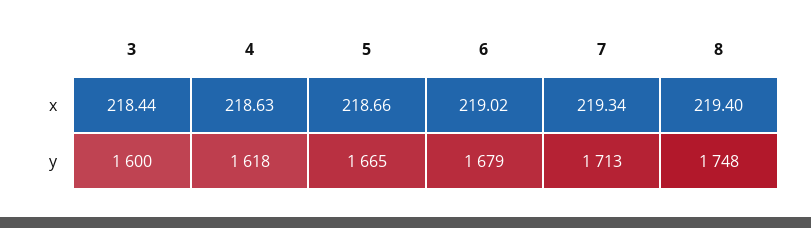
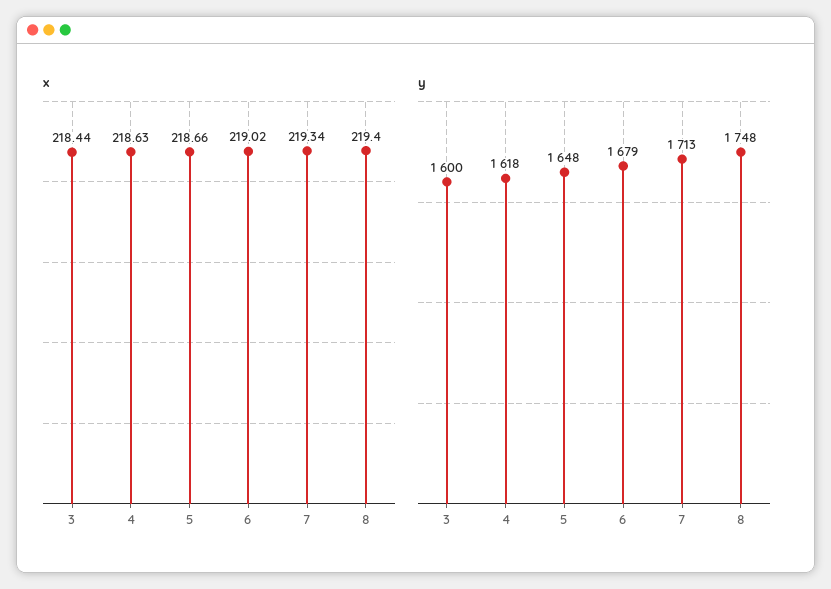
y, 5: 1665 -> 1648

